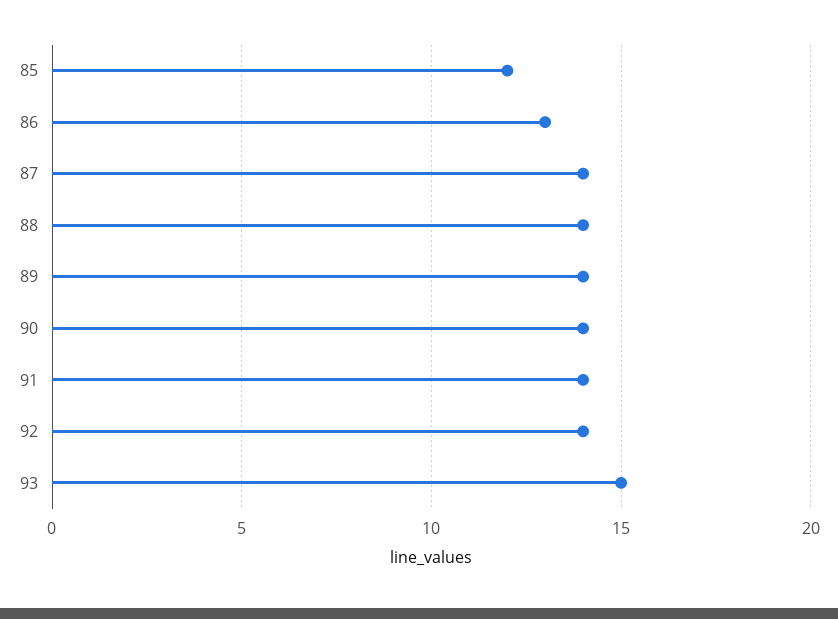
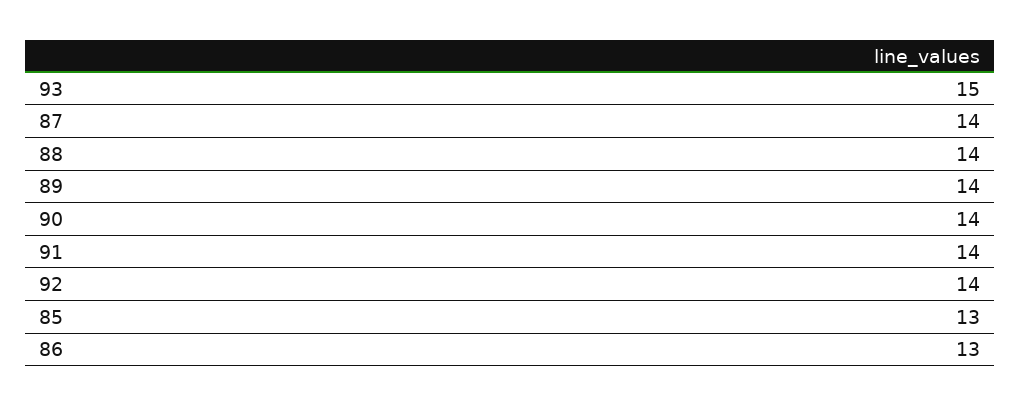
85: 12 -> 13

